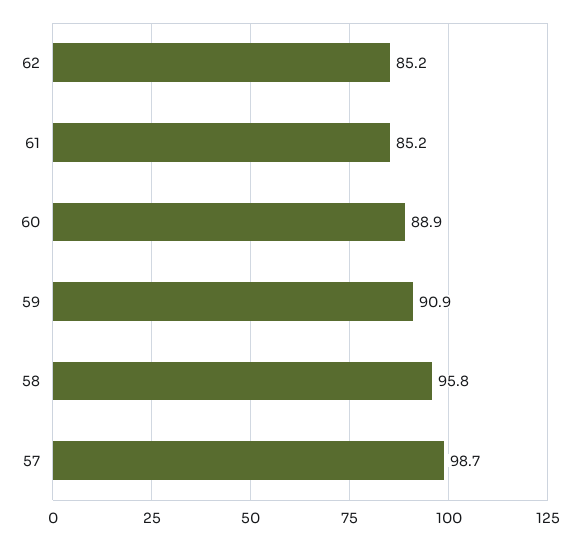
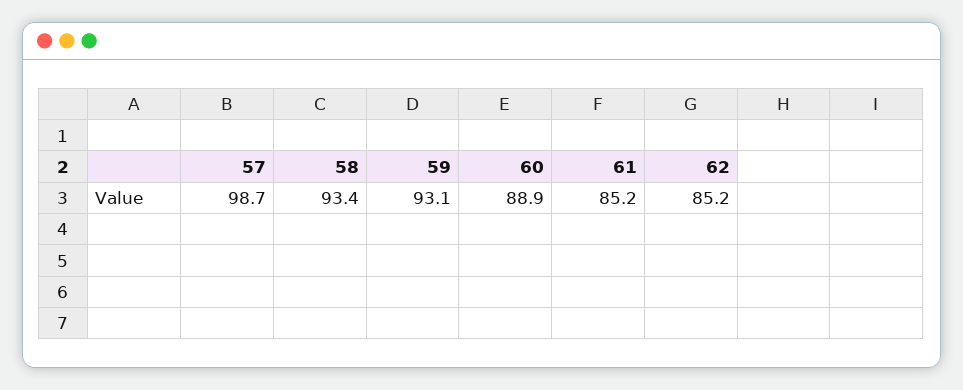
59: 90.9 -> 93.1
58: 95.8 -> 93.4

